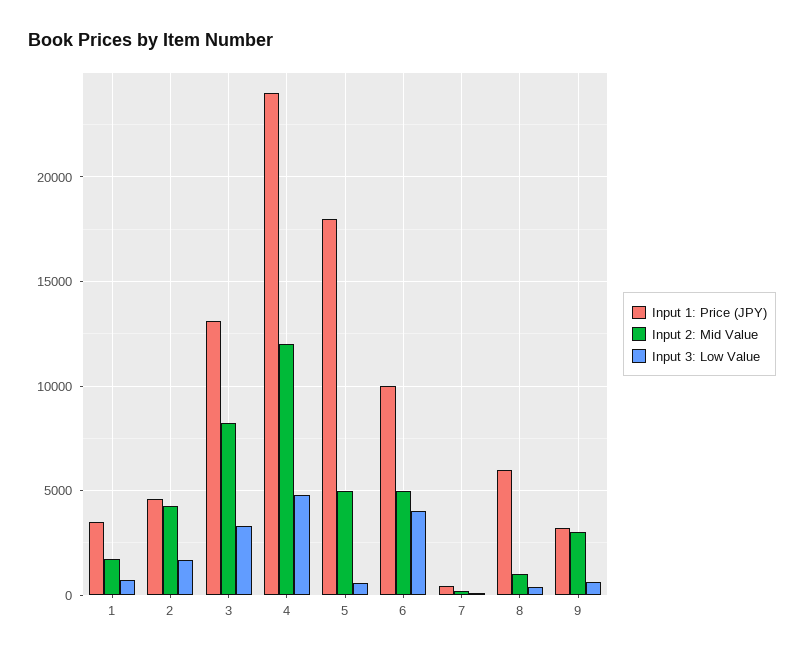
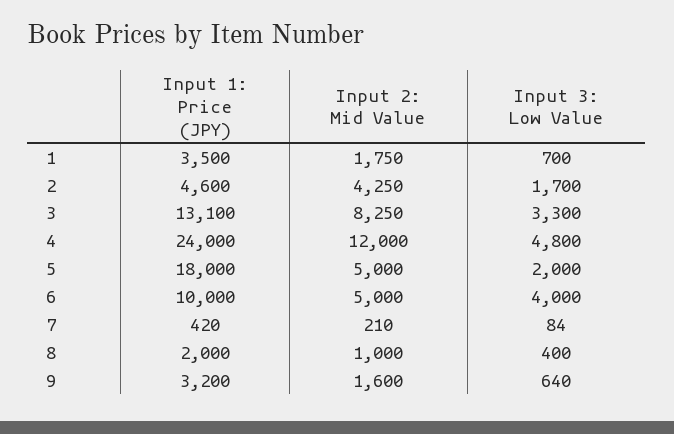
Input 3: Low Value, 5: 500 -> 2000
Input 1: Price (JPY), 8: 6000 -> 2000
Input 2: Mid Value, 9: 3000 -> 1600

